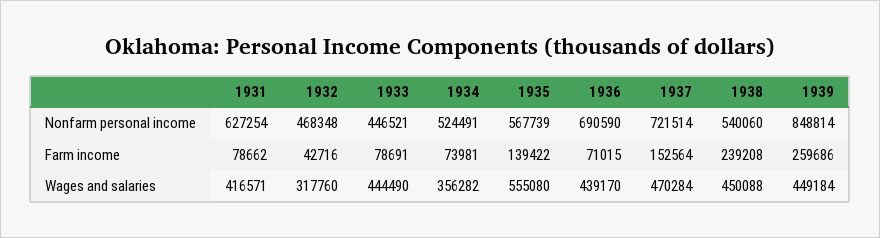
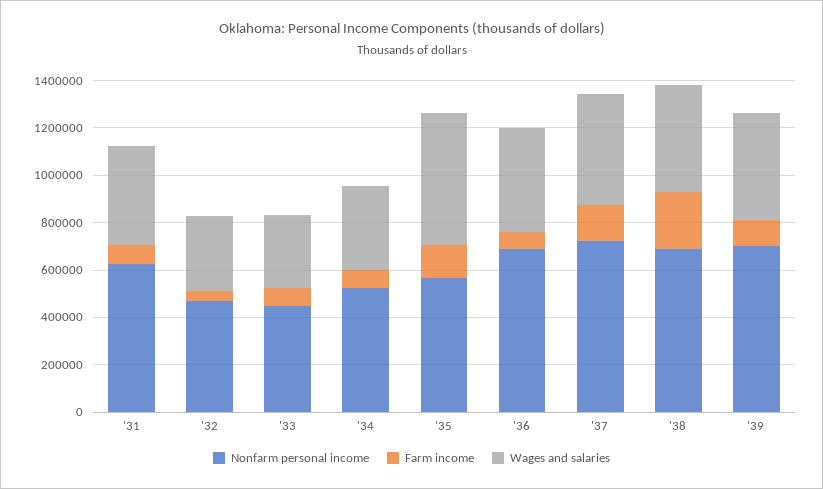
Nonfarm personal income, 1938: 540060 -> 700000
Nonfarm personal income, 1939: 848814 -> 700000
Farm income, 1939: 259686 -> 100000
Wages and salaries, 1933: 444490 -> 300000

